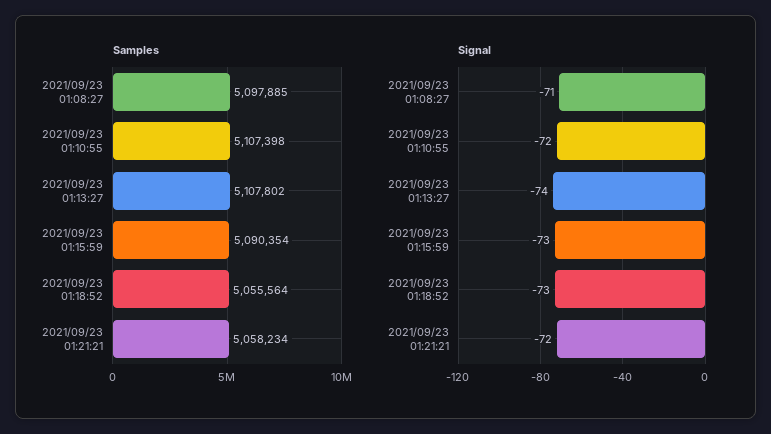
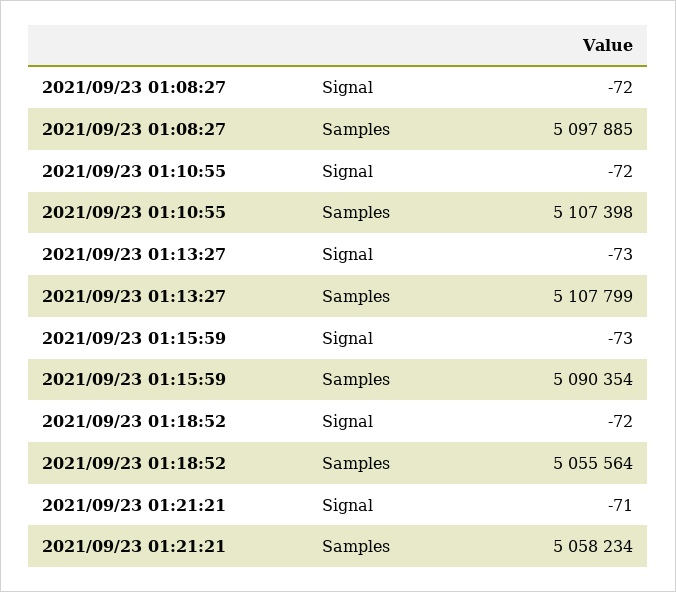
Samples, 2021/09/23 01:13:27: 5107802 -> 5107799
Signal, 2021/09/23 01:08:27: -71 -> -72
Signal, 2021/09/23 01:13:27: -74 -> -73
Signal, 2021/09/23 01:18:52: -73 -> -72
Signal, 2021/09/23 01:21:21: -72 -> -71

